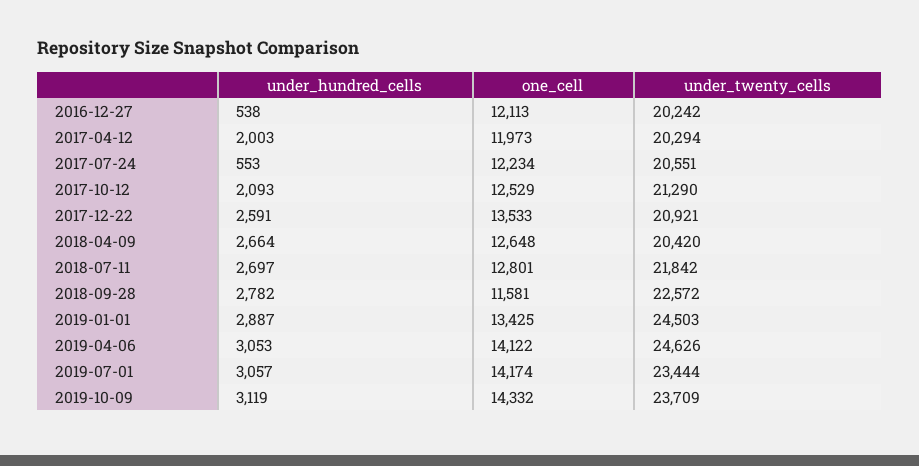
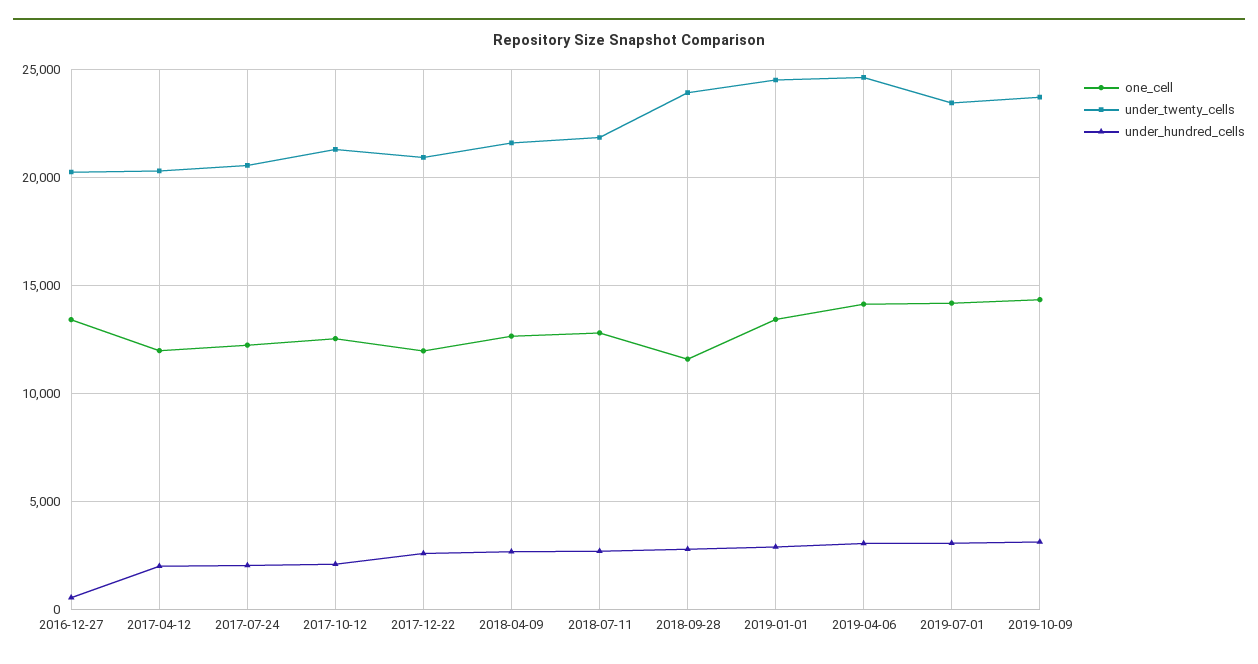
one_cell, 2016-12-27: 12113 -> 13500
under_hundred_cells, 2017-07-24: 553 -> 2000
one_cell, 2017-12-22: 13533 -> 12000
under_twenty_cells, 2018-04-09: 20420 -> 21500
under_twenty_cells, 2018-09-28: 22572 -> 24000

